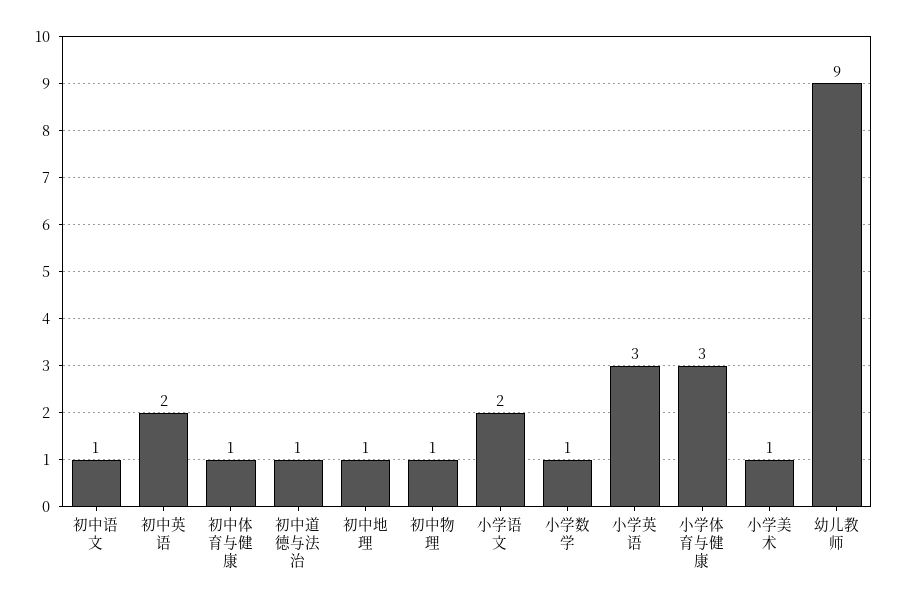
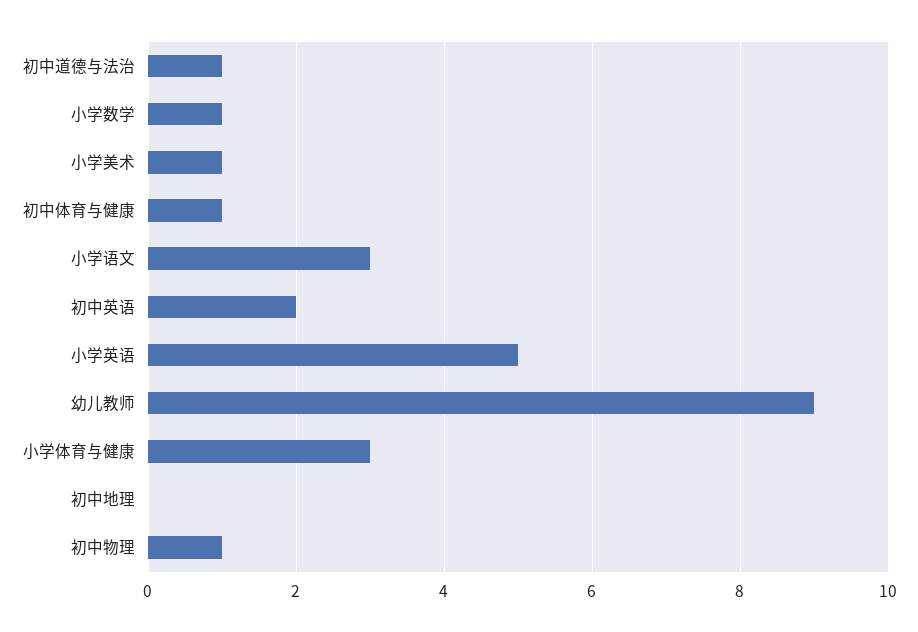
初中语文: 1 -> none
初中地理: 1 -> 0
小学语文: 2 -> 3
小学英语: 3 -> 5

